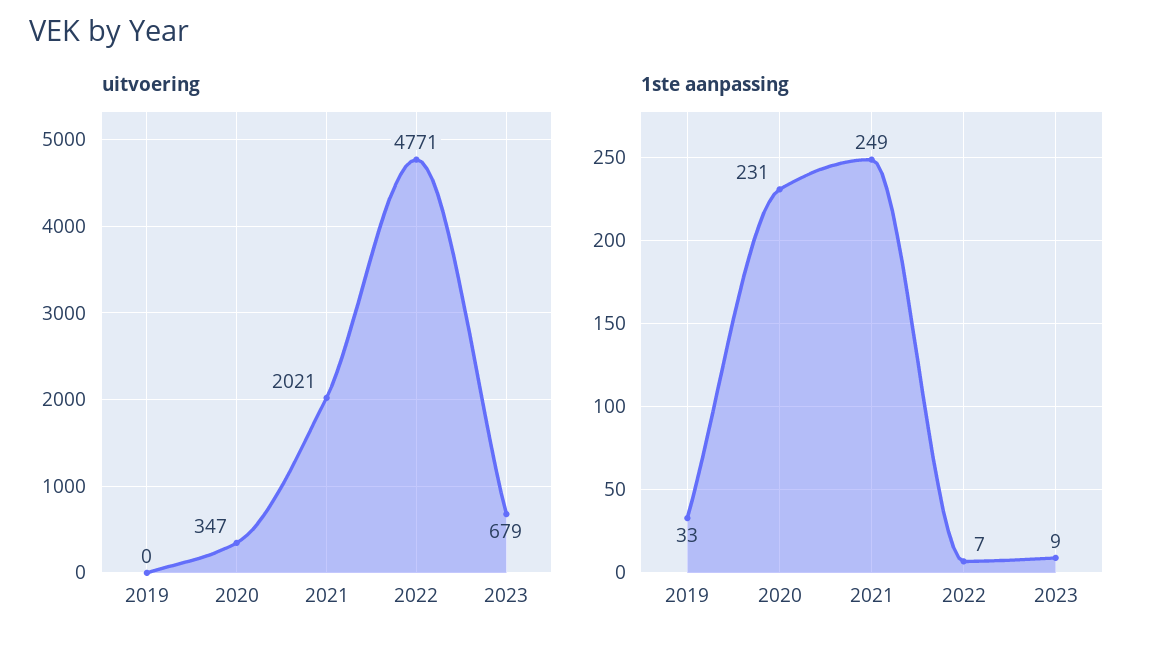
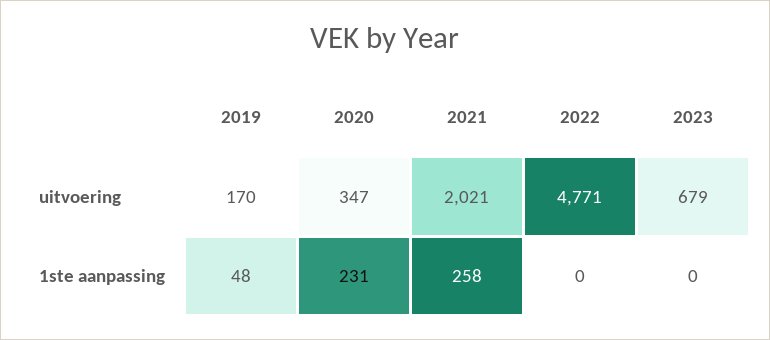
uitvoering, 2019: 0 -> 170
1ste aanpassing, 2019: 33 -> 48
1ste aanpassing, 2021: 249 -> 258
1ste aanpassing, 2022: 7 -> 0
1ste aanpassing, 2023: 9 -> 0

